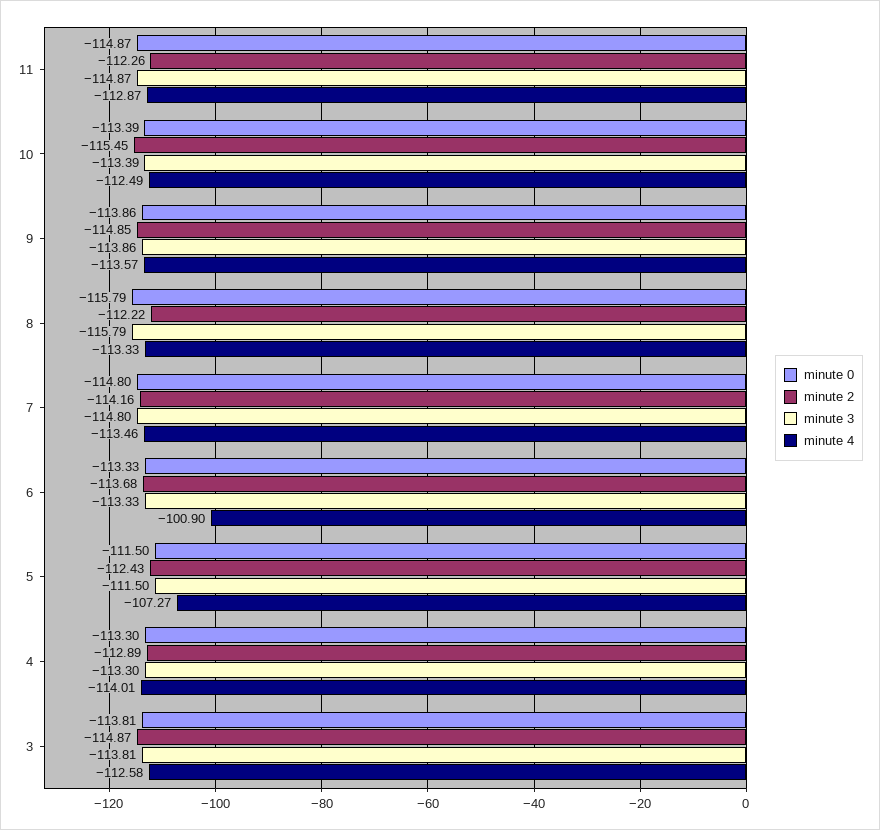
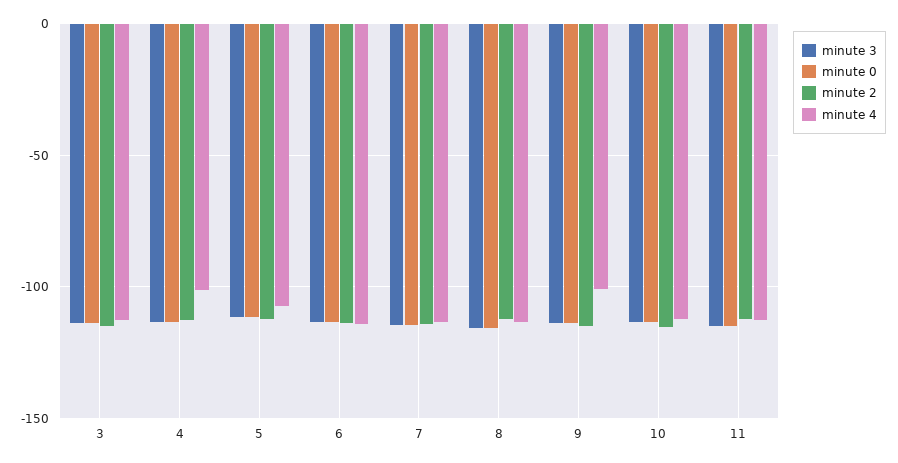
minute 4, 9: -113.57 -> -100
minute 4, 6: -100.9 -> -115
minute 4, 4: -114.01 -> -100

